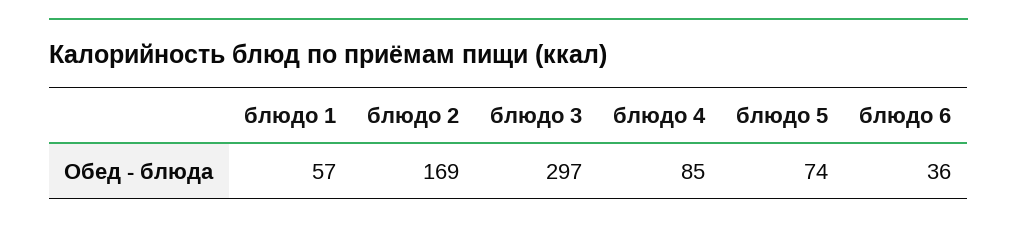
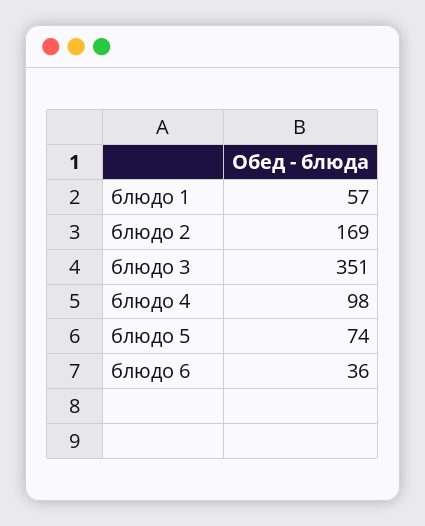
блюдо 3: 297 -> 351
блюдо 4: 85 -> 98

